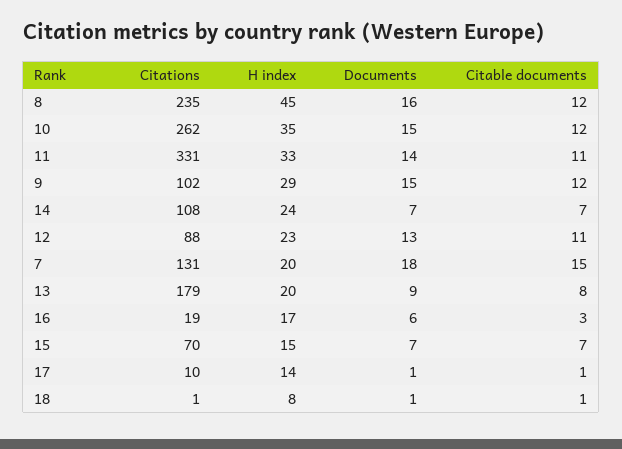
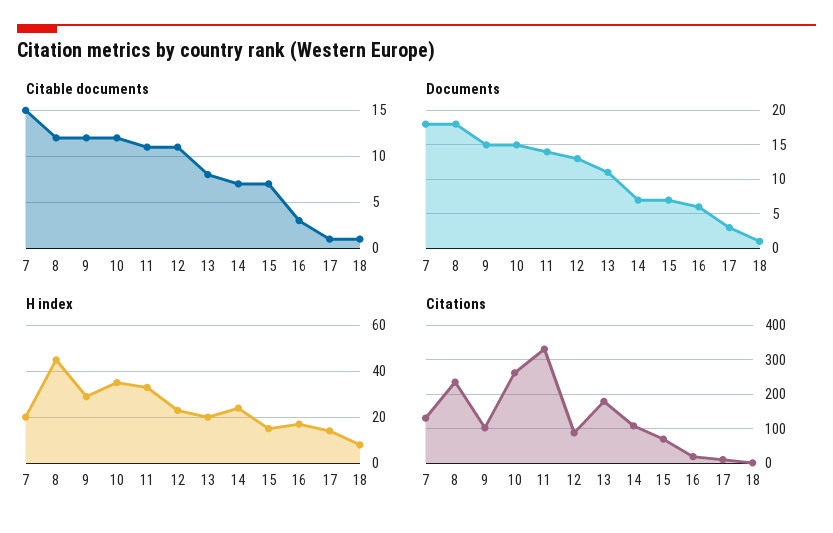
Documents, 8: 16 -> 18
Documents, 13: 9 -> 11
Documents, 17: 1 -> 3

